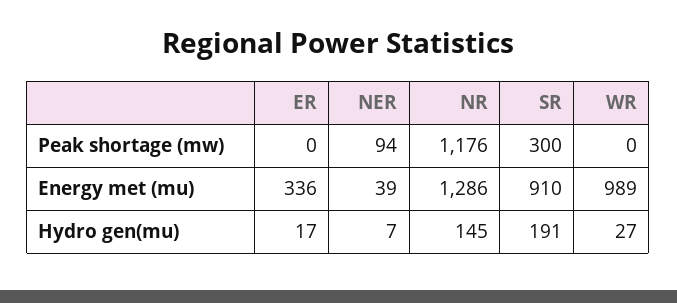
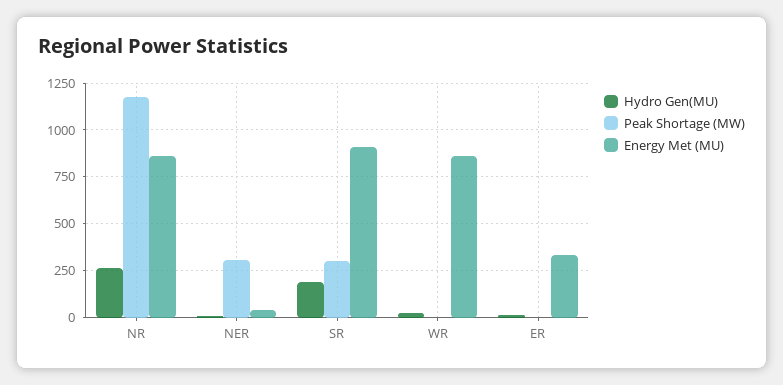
Peak shortage (mw), NER: 94 -> 300
Energy met (mu), NR: 1286 -> 850
Energy met (mu), WR: 989 -> 850
Hydro gen(mu), NR: 145 -> 250

